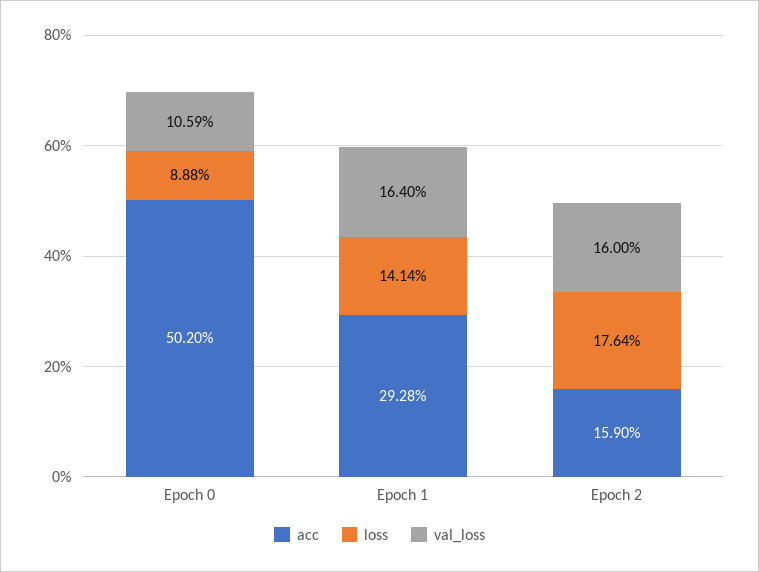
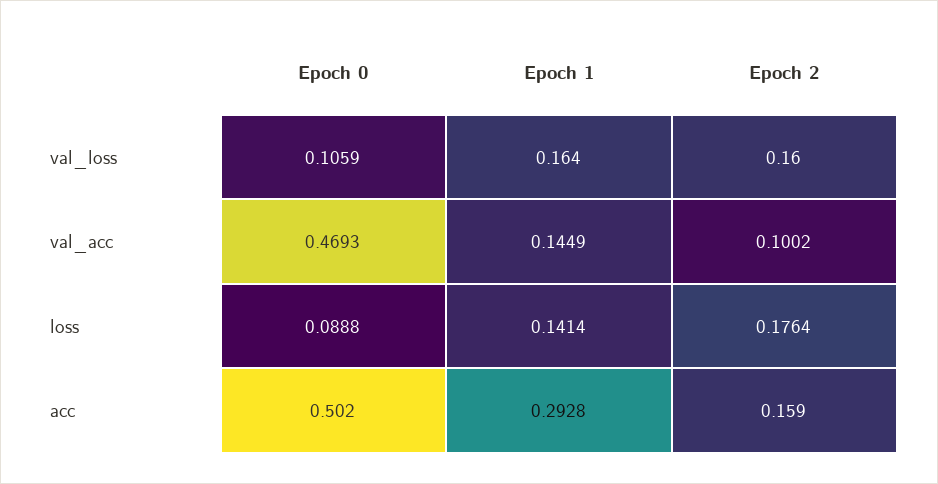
val_acc, Epoch 0: none -> 0.4693
val_acc, Epoch 1: none -> 0.1449
val_acc, Epoch 2: none -> 0.1002

